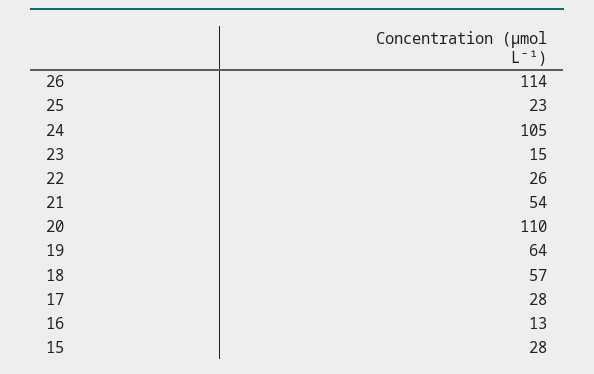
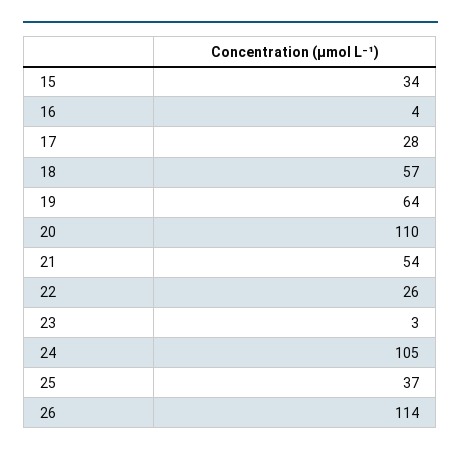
25: 23 -> 37
23: 15 -> 3
16: 13 -> 4
15: 28 -> 34

